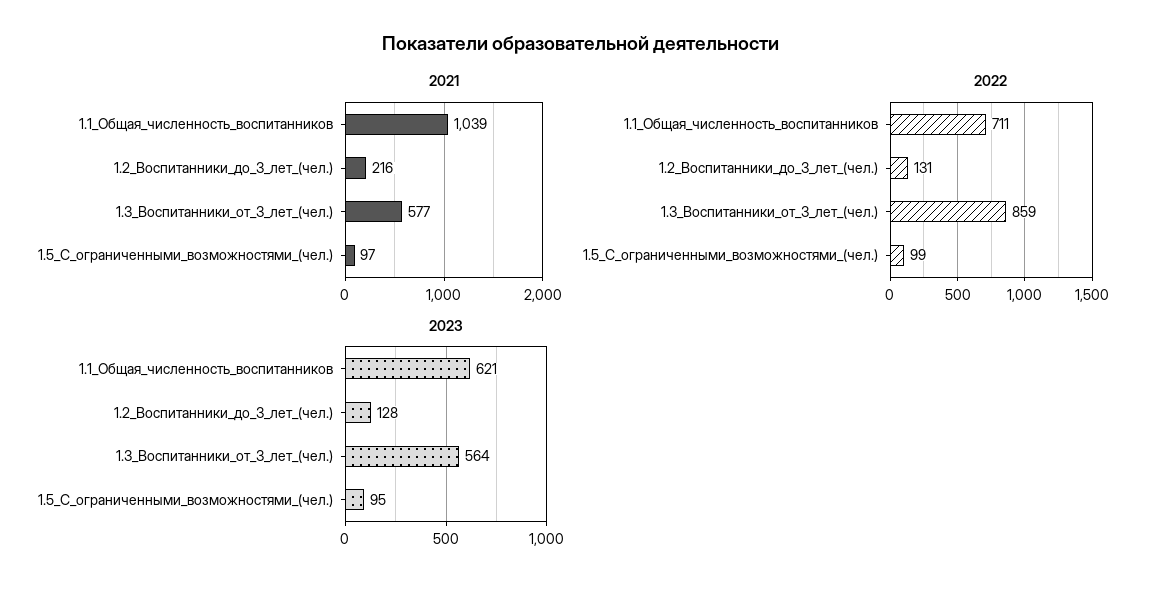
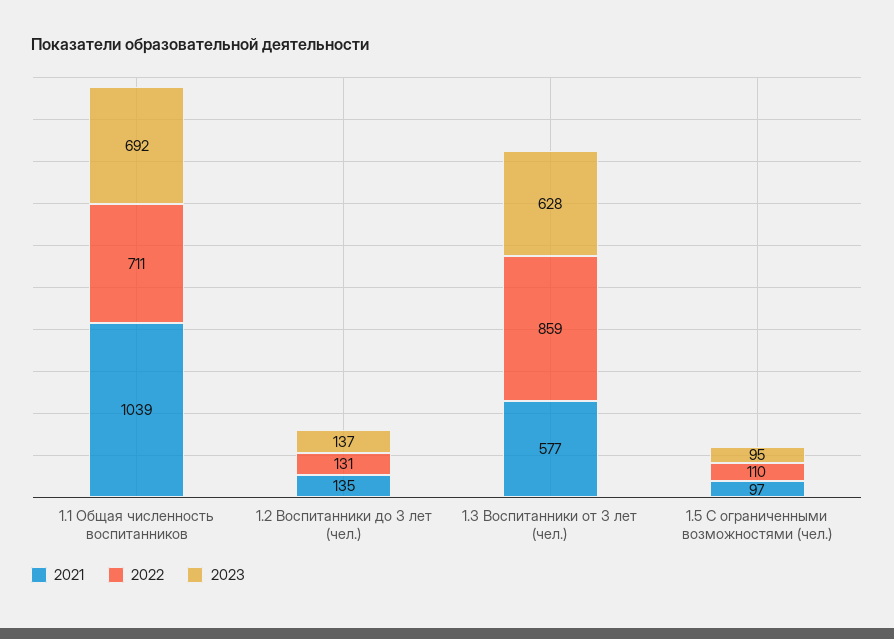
2021, 1.2_Воспитанники_до_3_лет_(чел.): 216 -> 135
2022, 1.5_С_ограниченными_возможностями_(чел.): 99 -> 110
2023, 1.1_Общая_численность_воспитанников: 621 -> 692
2023, 1.2_Воспитанники_до_3_лет_(чел.): 128 -> 137
2023, 1.3_Воспитанники_от_3_лет_(чел.): 564 -> 628

